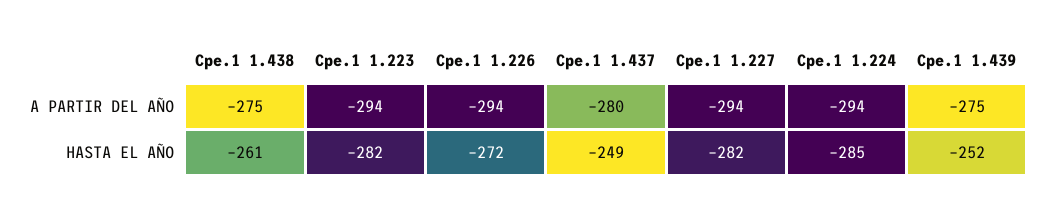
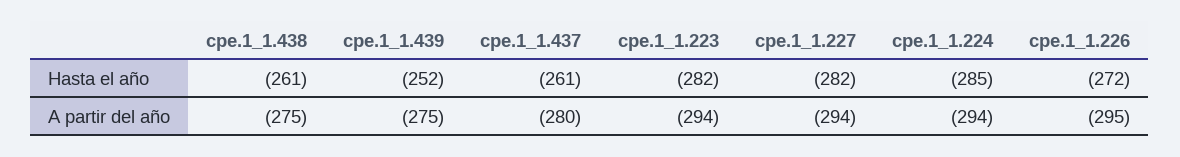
Cpe.1 1.226, A PARTIR DEL AÑO: -294 -> -295
Cpe.1 1.437, HASTA EL AÑO: -249 -> -261

